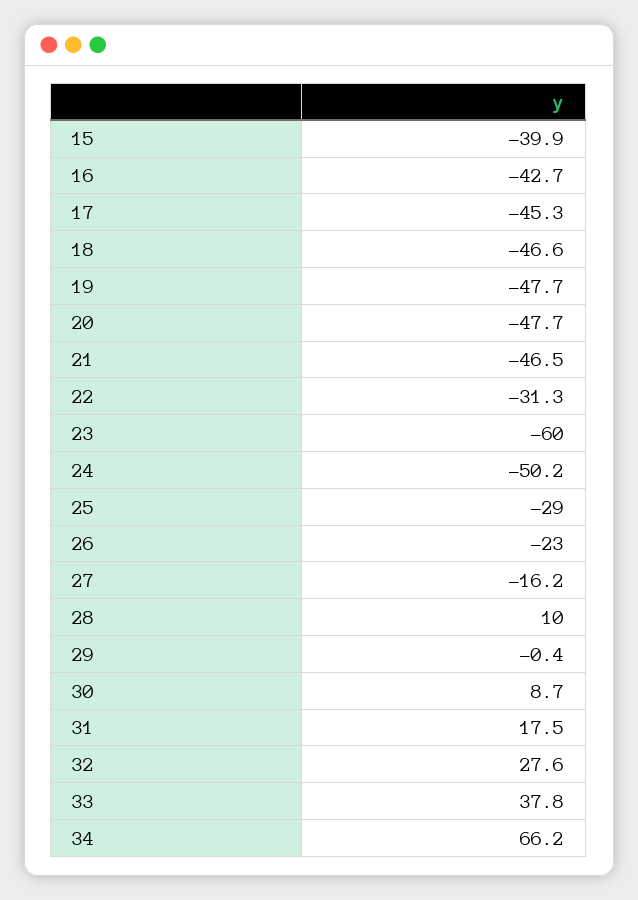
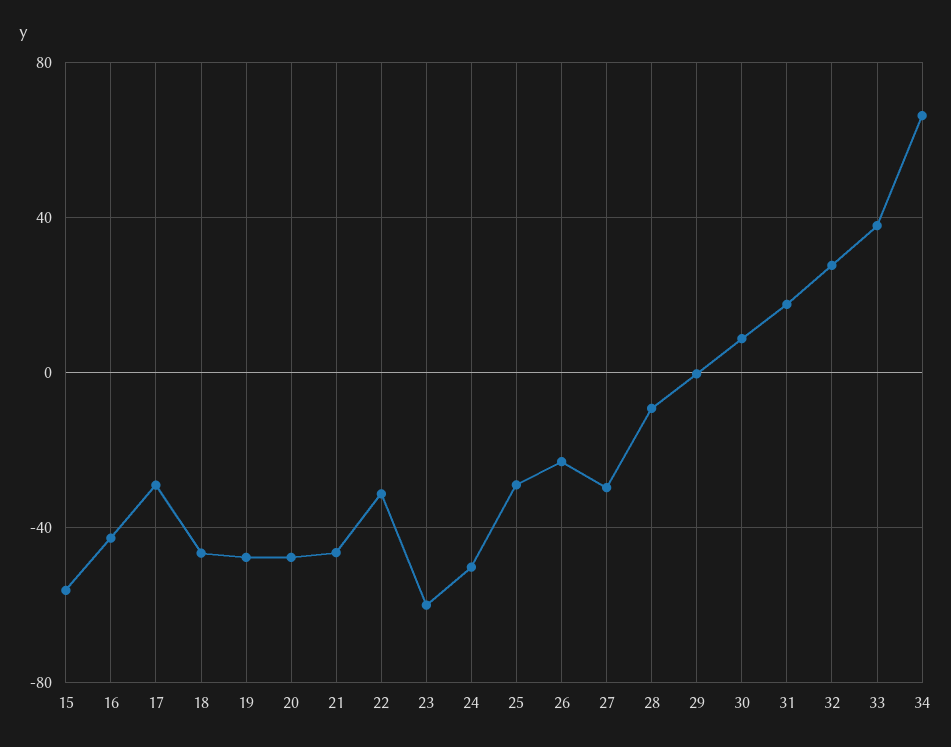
15: -39.9 -> -55
17: -45.3 -> -30
27: -16.2 -> -30
28: 10 -> -10

